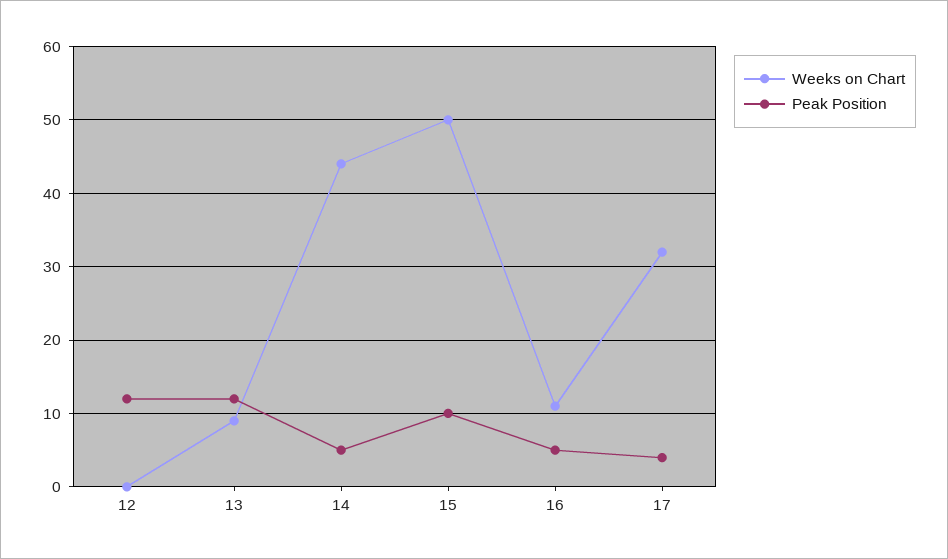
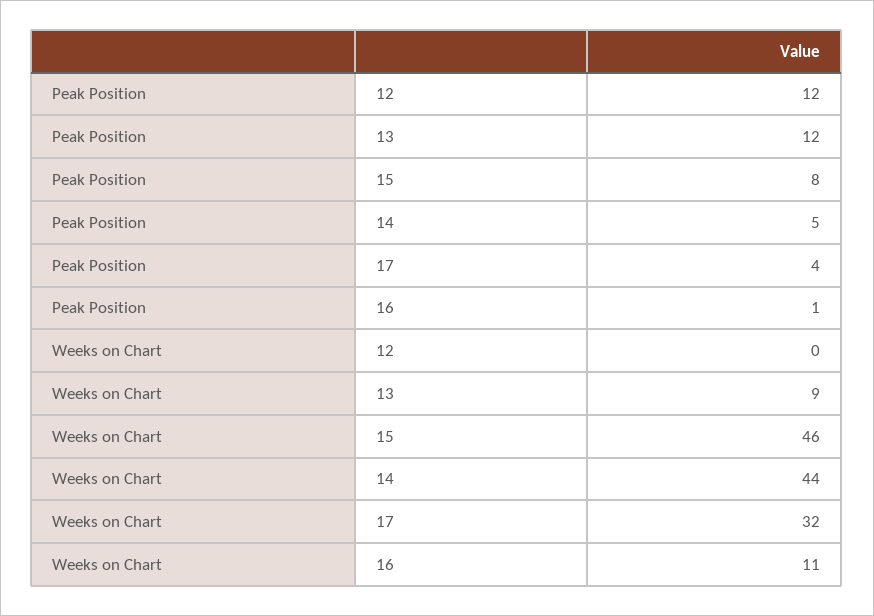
Weeks on Chart, 15: 50 -> 46
Peak Position, 15: 10 -> 8
Peak Position, 16: 5 -> 1

